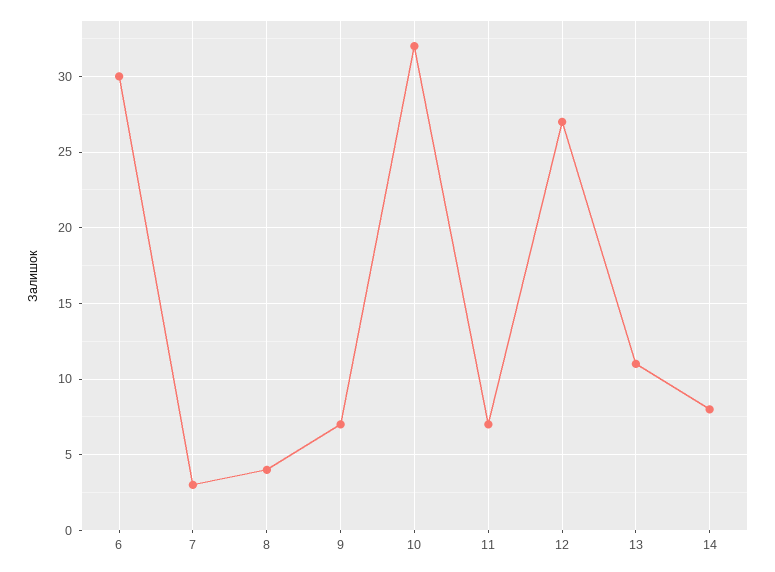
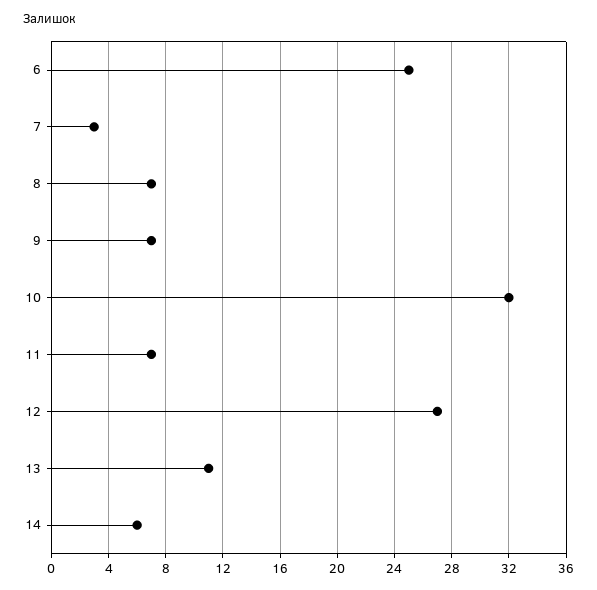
6: 30 -> 25
8: 4 -> 7
14: 8 -> 6

